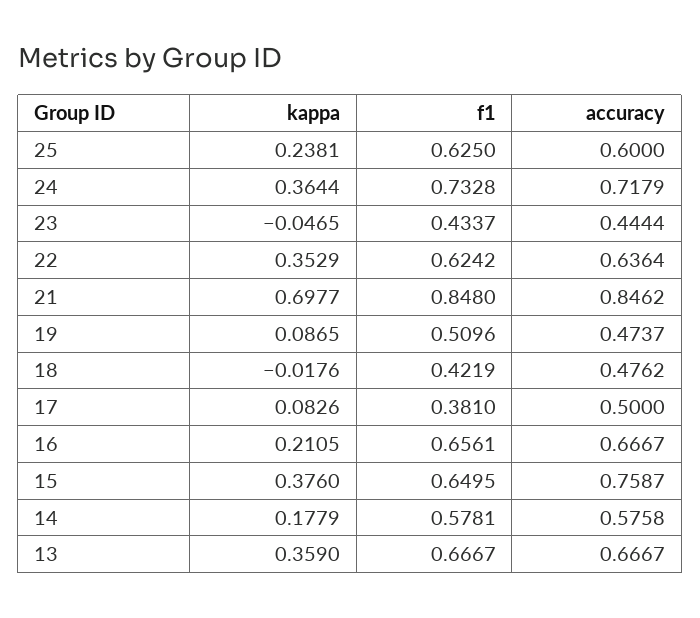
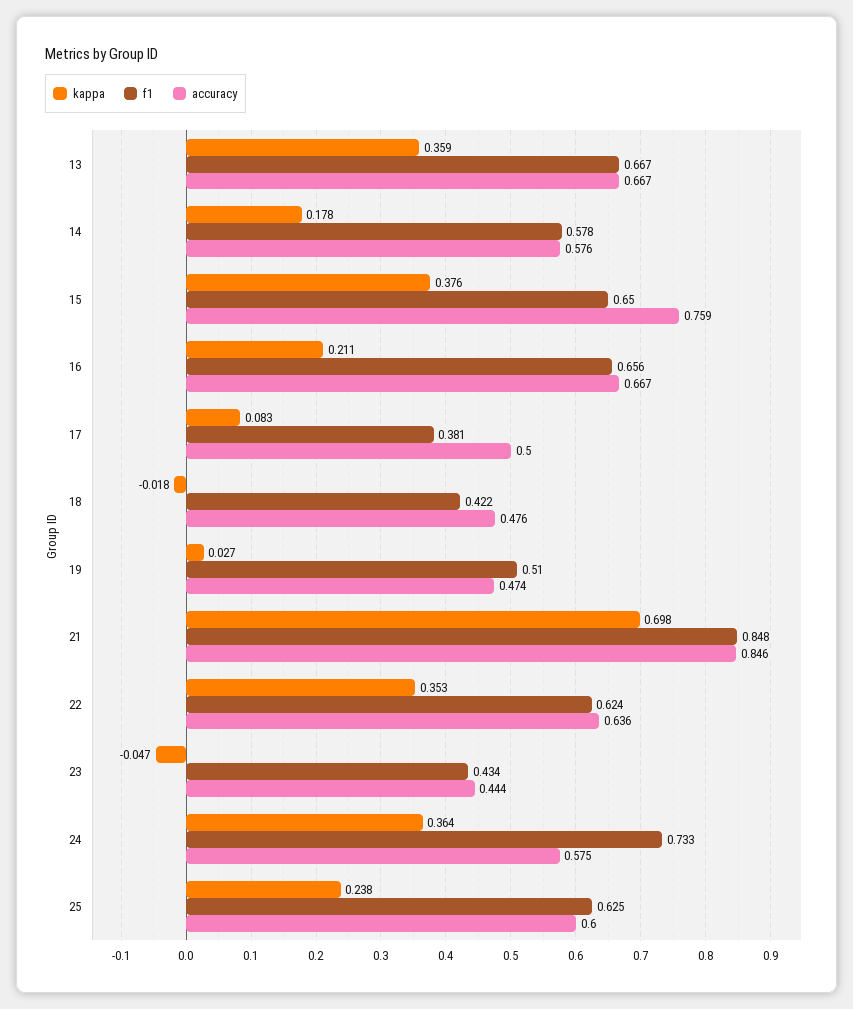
accuracy, 24: 0.7179 -> 0.575
kappa, 19: 0.0865 -> 0.027

